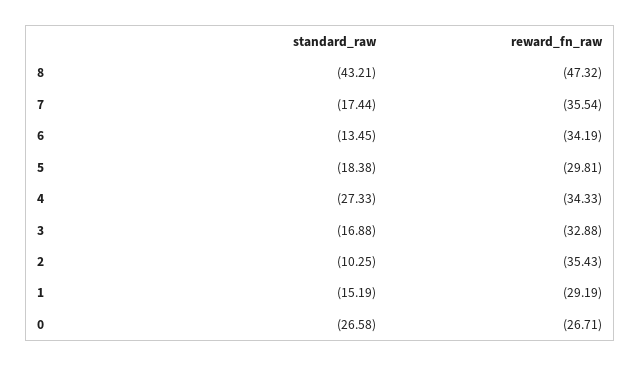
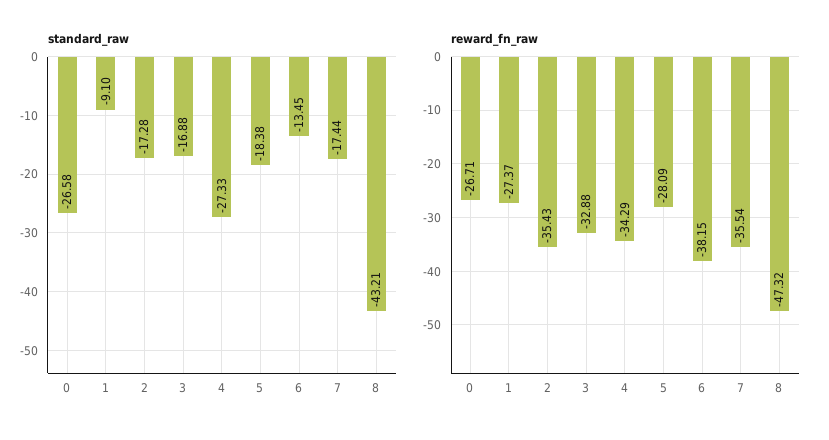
reward_fn_raw, 6: -34.19 -> -38.15
reward_fn_raw, 5: -29.81 -> -28.09
reward_fn_raw, 4: -34.33 -> -34.29
standard_raw, 2: -10.25 -> -17.28
standard_raw, 1: -15.19 -> -9.1
reward_fn_raw, 1: -29.19 -> -27.37

